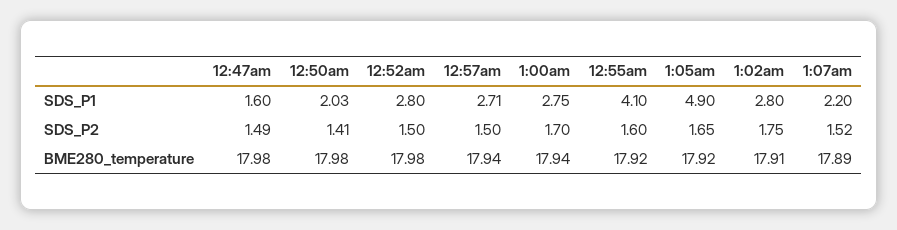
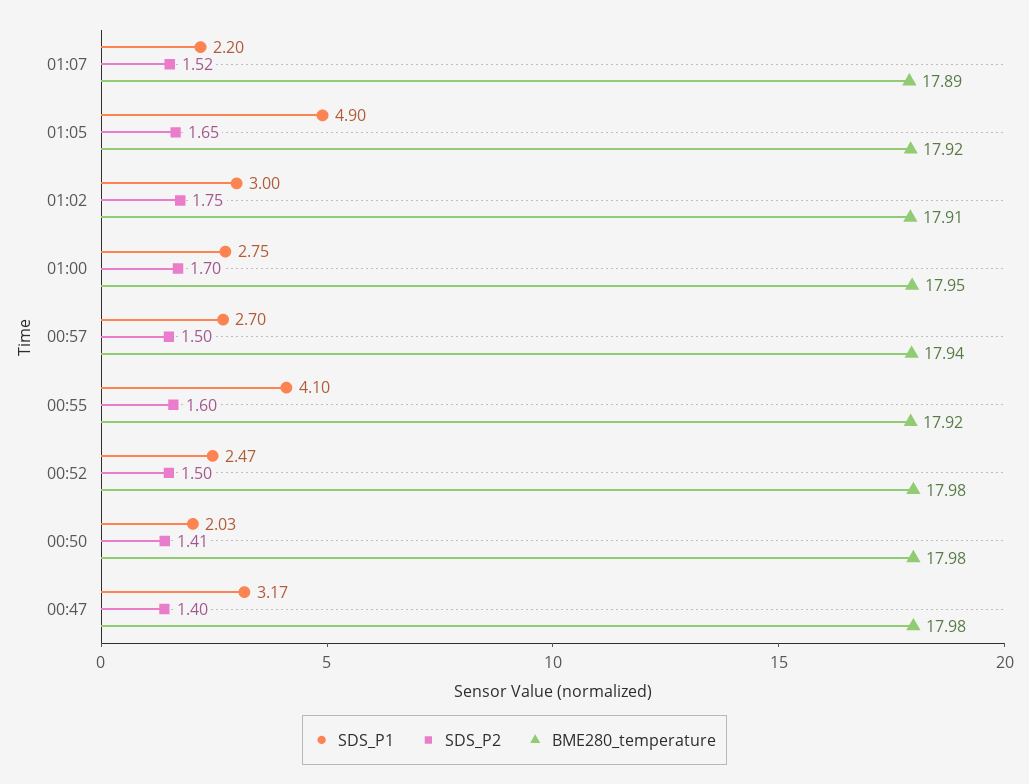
SDS_P1, 12:47am: 1.6 -> 3.17
SDS_P1, 12:52am: 2.8 -> 2.47
SDS_P1, 12:57am: 2.71 -> 2.7
SDS_P1, 1:02am: 2.8 -> 3
SDS_P2, 12:47am: 1.49 -> 1.4
BME280_temperature, 1:00am: 17.94 -> 17.95

